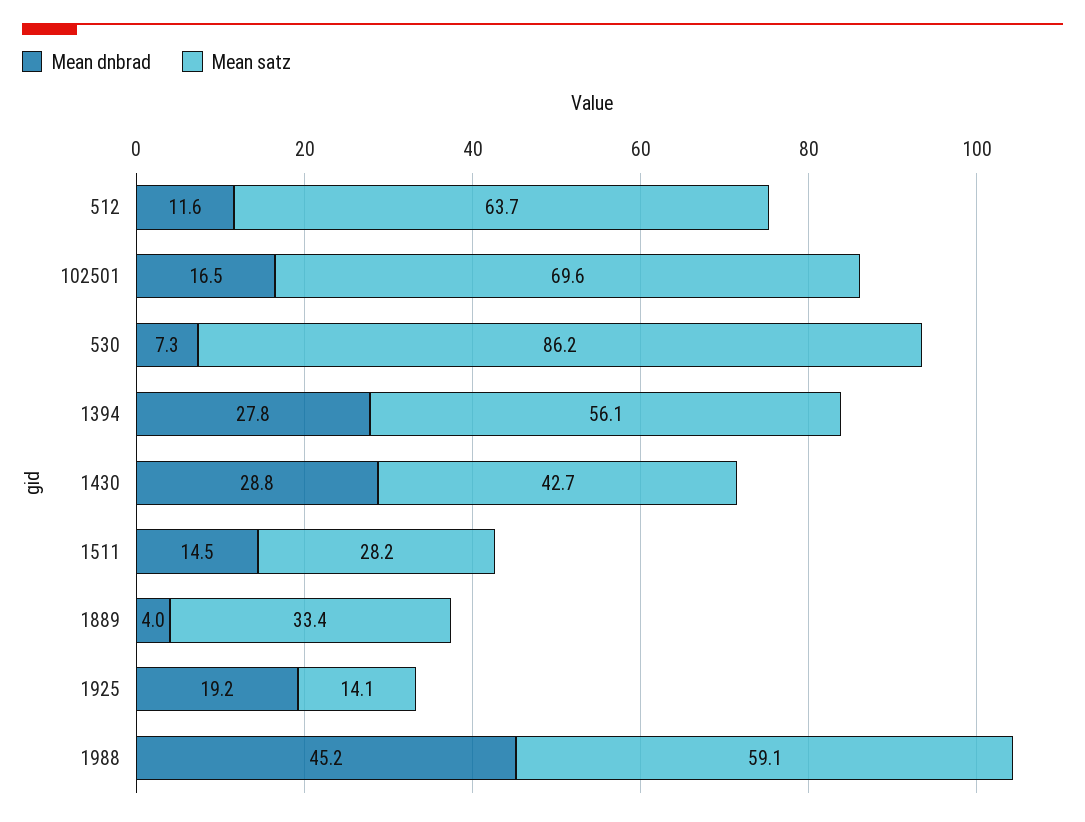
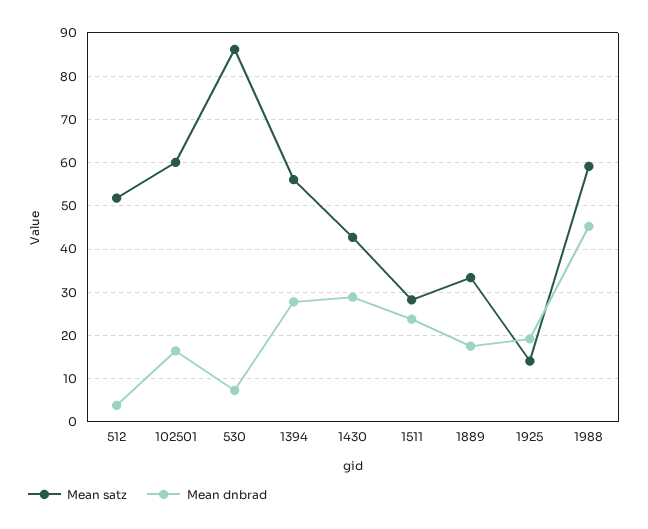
Mean dnbrad, 512: 11.6 -> 4
Mean satz, 512: 63.7 -> 52
Mean satz, 102501: 69.6 -> 60
Mean dnbrad, 1511: 14.5 -> 24
Mean dnbrad, 1889: 4 -> 18

